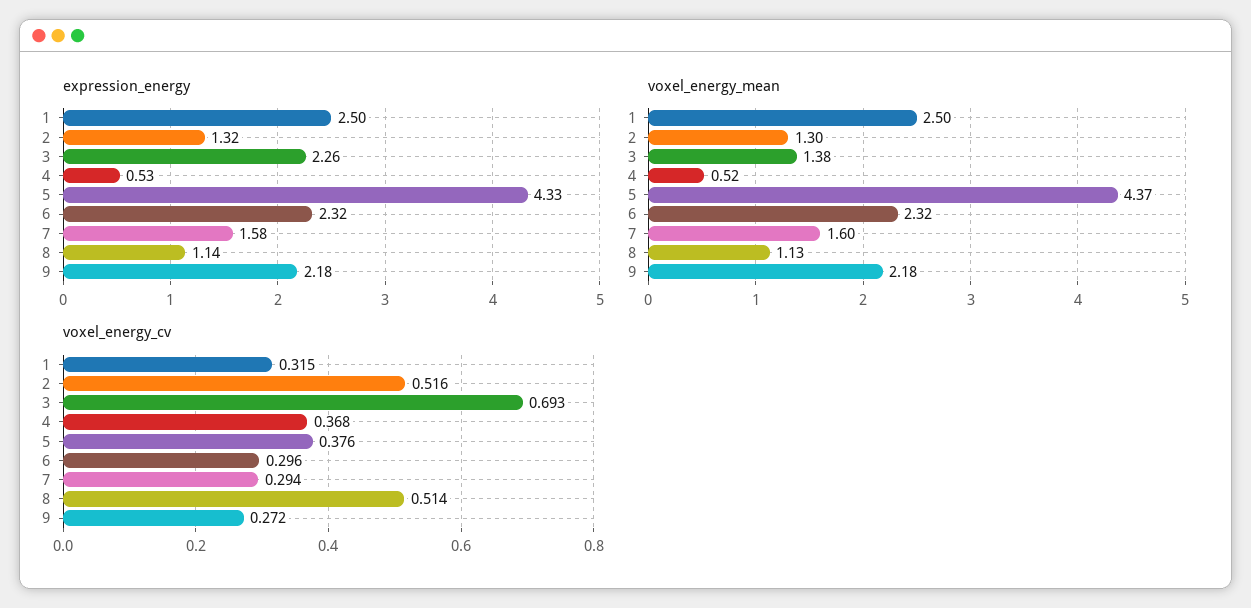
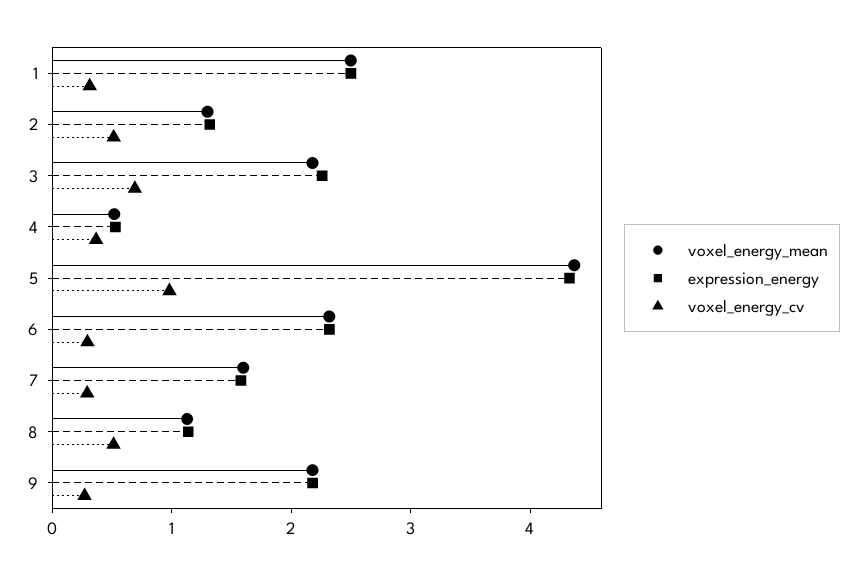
voxel_energy_mean, 3: 1.38 -> 2.2
voxel_energy_cv, 5: 0.376 -> 1

